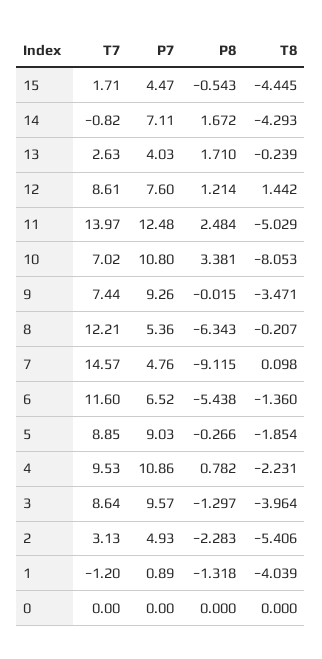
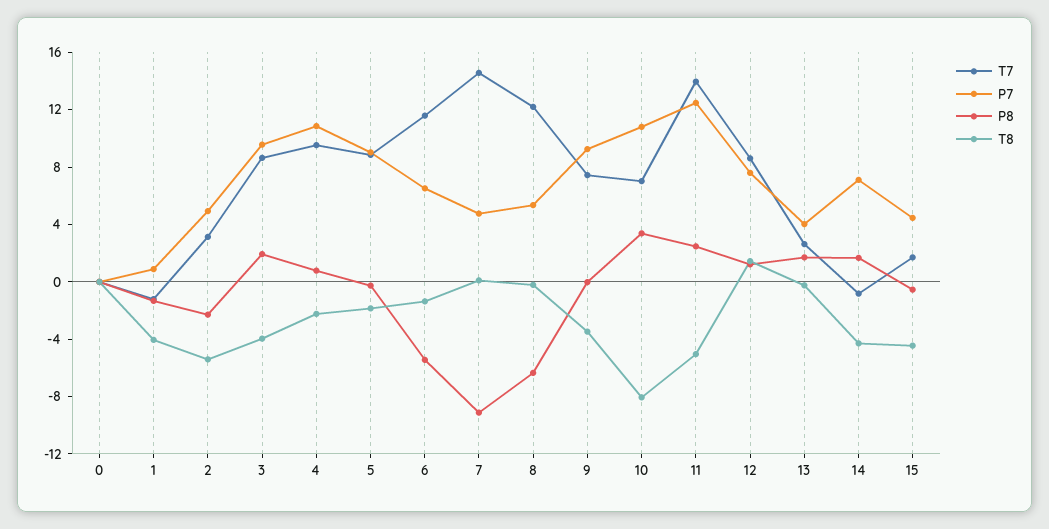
P8, 3: -1.297 -> 2

